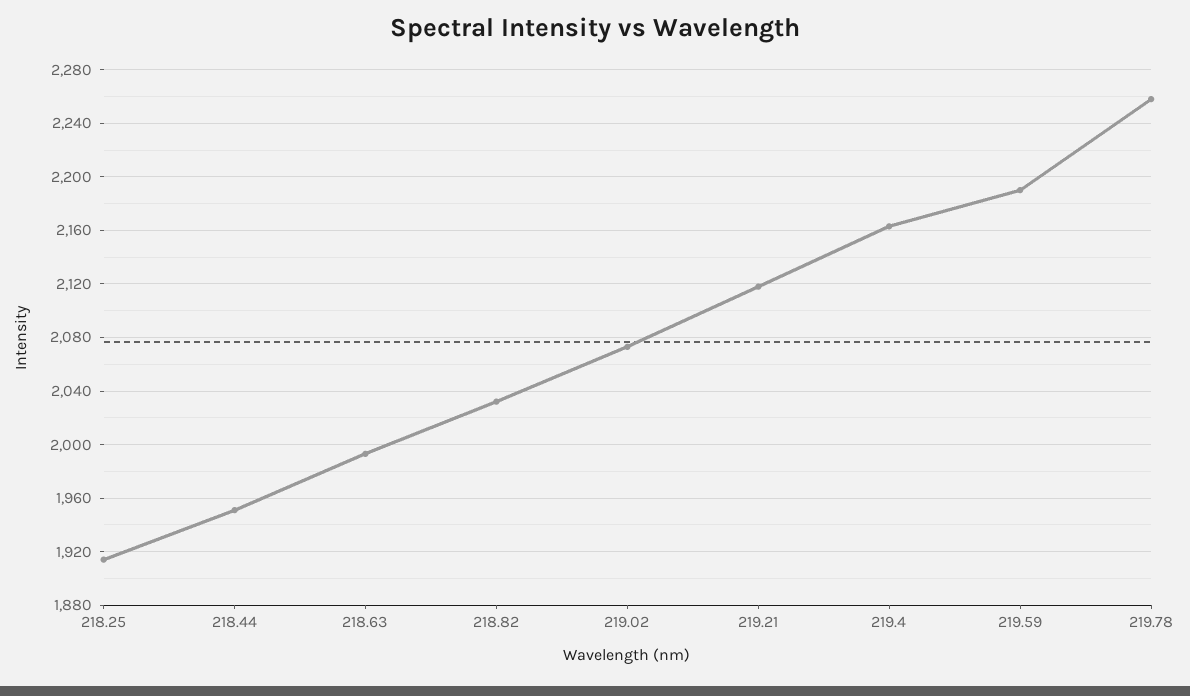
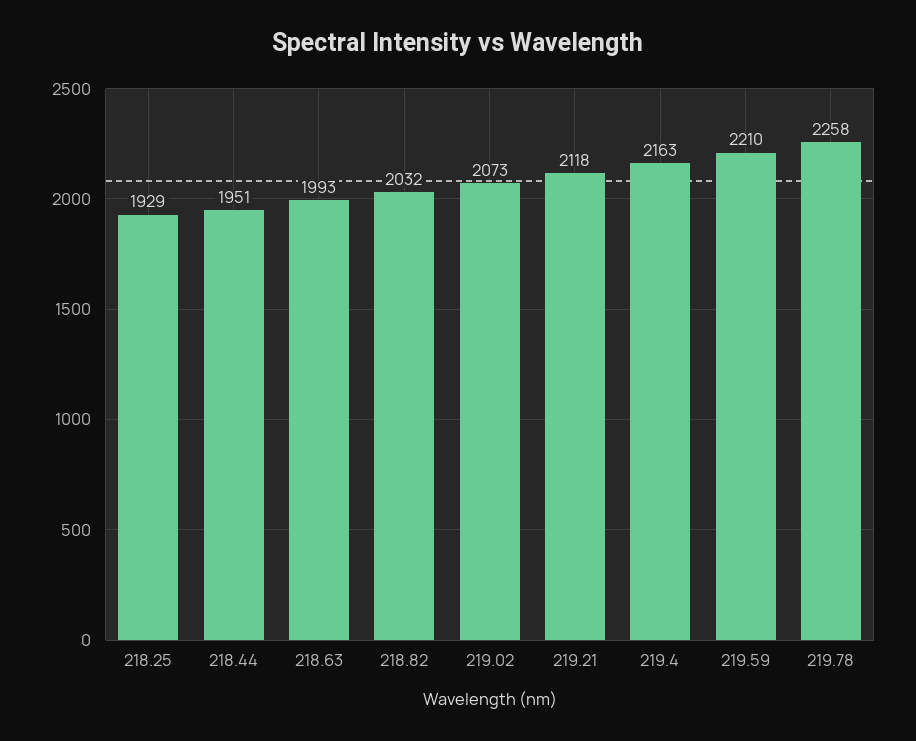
218.25: 1915 -> 1929
219.59: 2190 -> 2210

